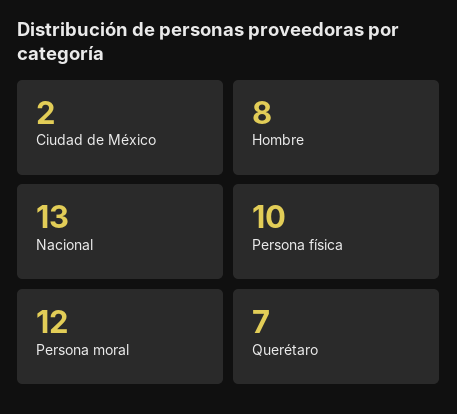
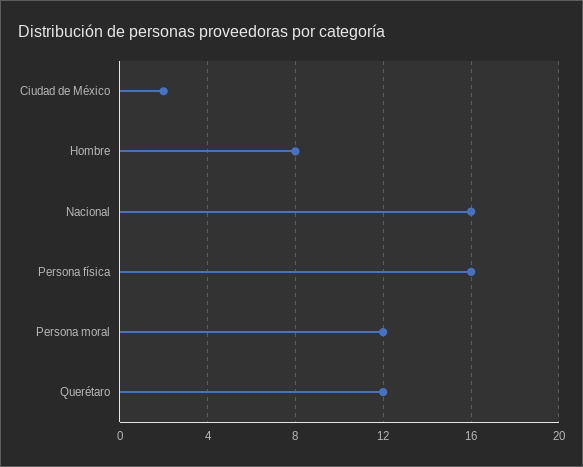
Nacional: 13 -> 16
Persona física: 10 -> 16
Querétaro: 7 -> 12

